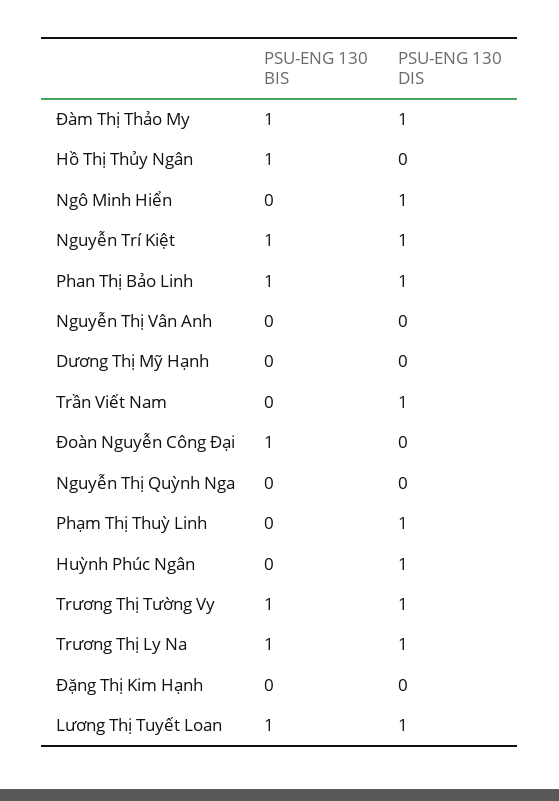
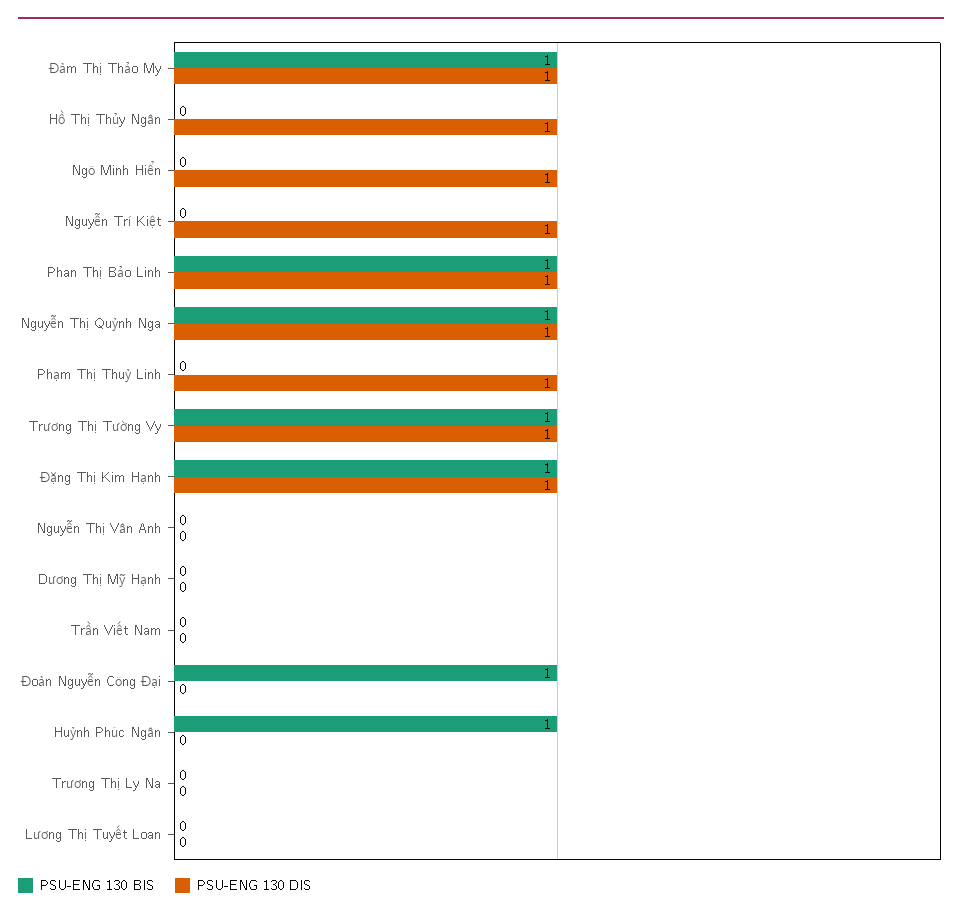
PSU-ENG 130 BIS, Hồ Thị Thủy Ngân: 1 -> 0
PSU-ENG 130 DIS, Hồ Thị Thủy Ngân: 0 -> 1
PSU-ENG 130 BIS, Nguyễn Trí Kiệt: 1 -> 0
PSU-ENG 130 DIS, Trần Viết Nam: 1 -> 0
PSU-ENG 130 BIS, Nguyễn Thị Quỳnh Nga: 0 -> 1
PSU-ENG 130 DIS, Nguyễn Thị Quỳnh Nga: 0 -> 1
PSU-ENG 130 BIS, Huỳnh Phúc Ngân: 0 -> 1
PSU-ENG 130 DIS, Huỳnh Phúc Ngân: 1 -> 0
PSU-ENG 130 BIS, Trương Thị Ly Na: 1 -> 0
PSU-ENG 130 DIS, Trương Thị Ly Na: 1 -> 0
PSU-ENG 130 BIS, Đặng Thị Kim Hạnh: 0 -> 1
PSU-ENG 130 DIS, Đặng Thị Kim Hạnh: 0 -> 1
PSU-ENG 130 BIS, Lương Thị Tuyết Loan: 1 -> 0
PSU-ENG 130 DIS, Lương Thị Tuyết Loan: 1 -> 0

